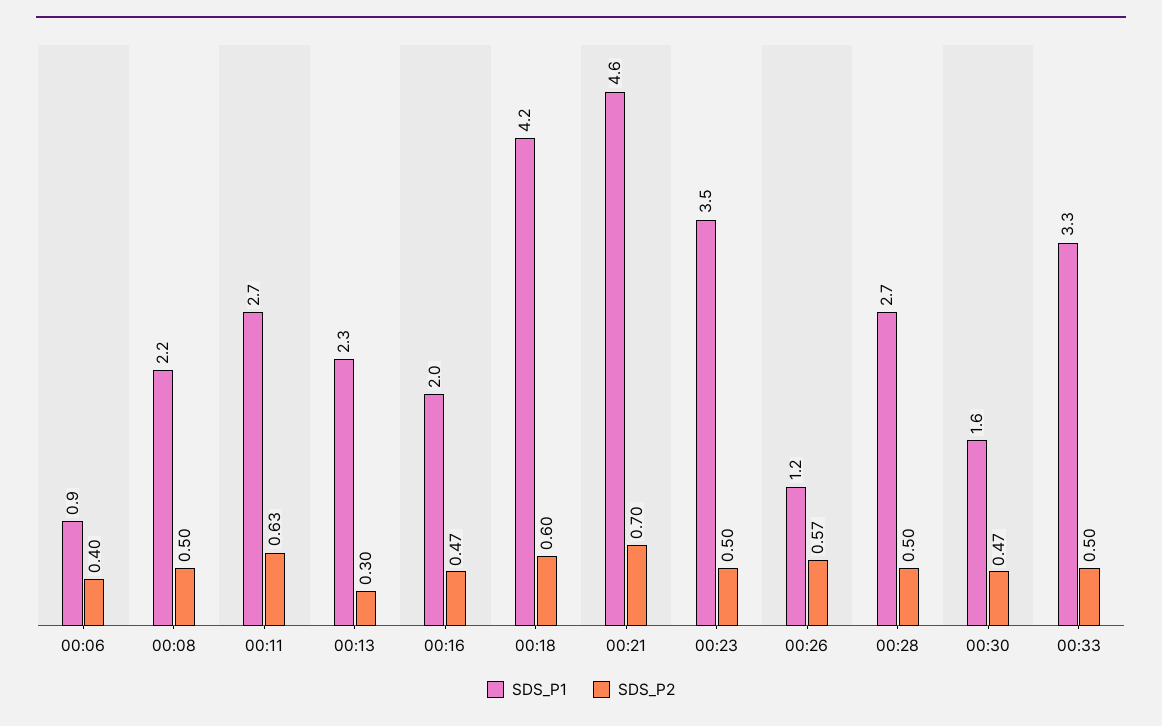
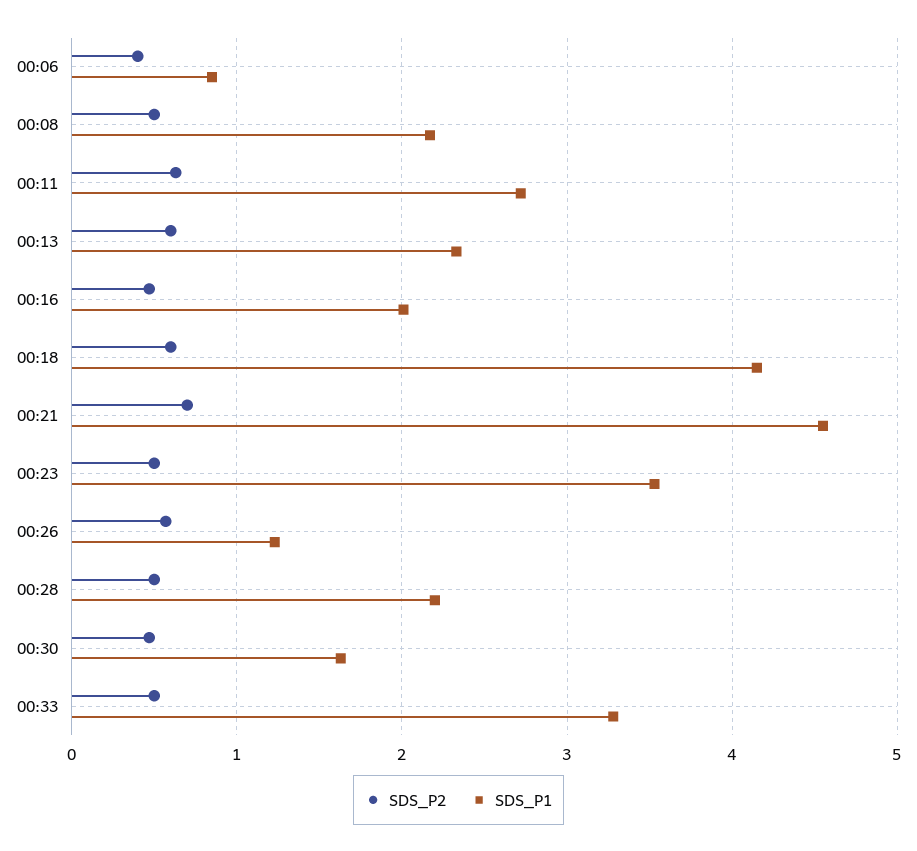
SDS_P2, 00:13: 0.3 -> 0.6
SDS_P1, 00:28: 2.7 -> 2.2

